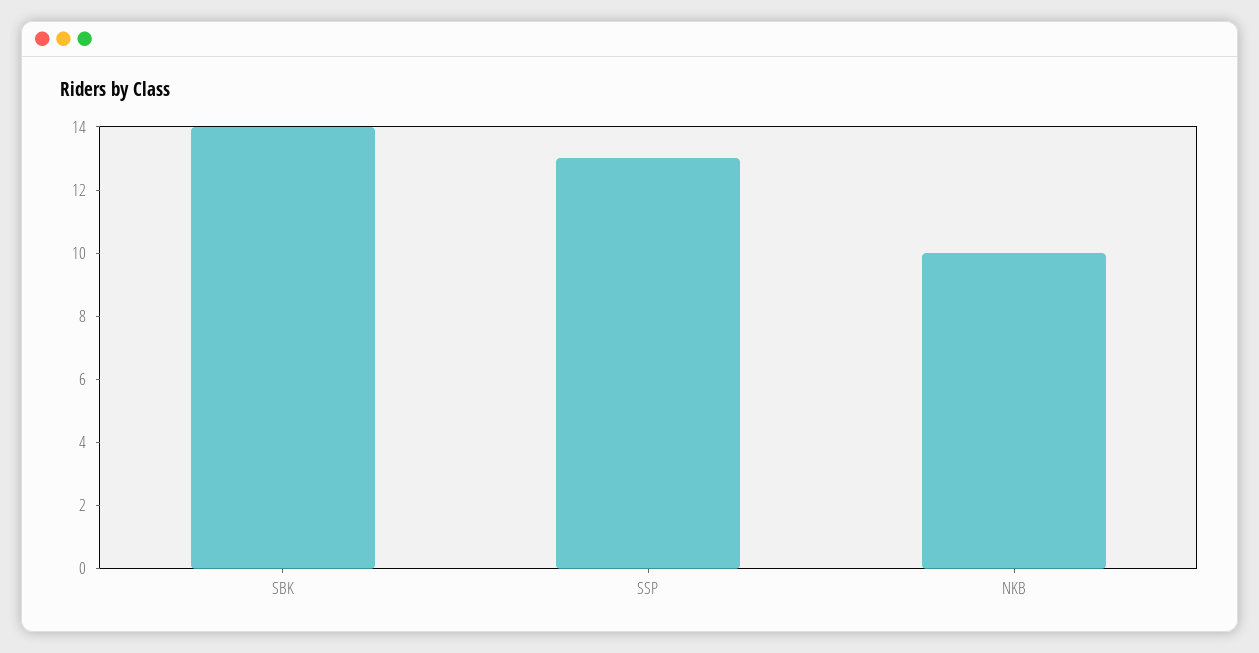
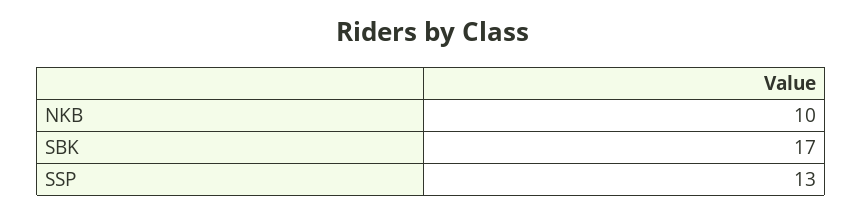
SBK: 14 -> 17

